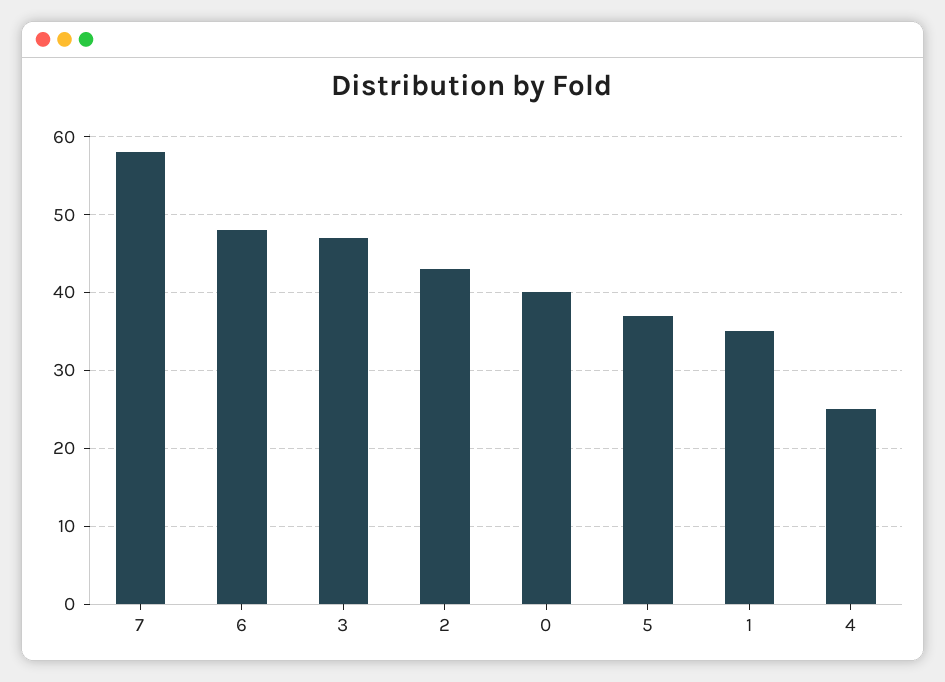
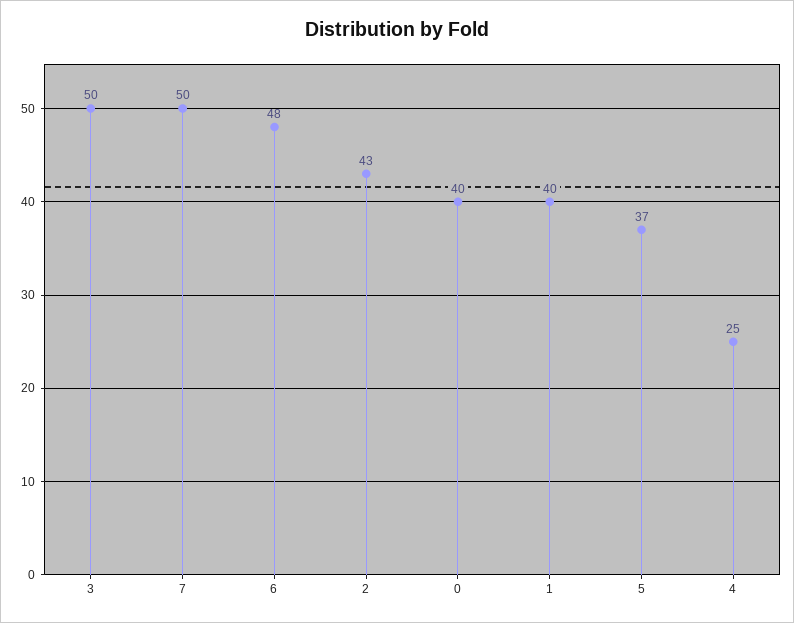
7: 58 -> 50
3: 47 -> 50
1: 35 -> 40

